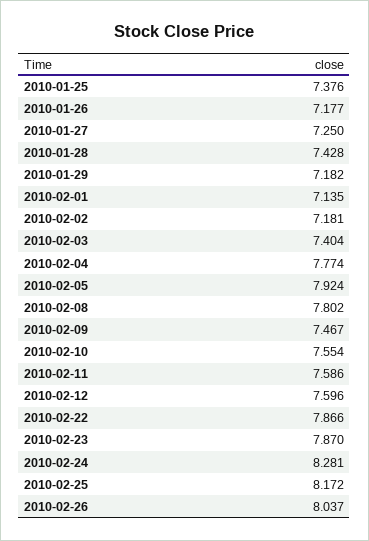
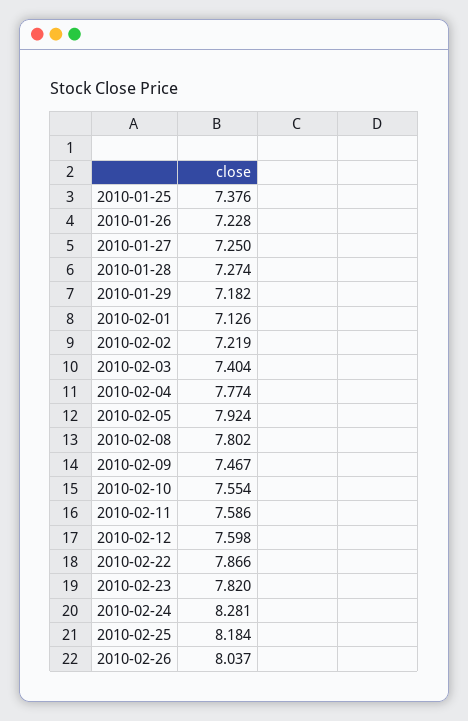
2010-01-26: 7.177 -> 7.228
2010-01-28: 7.428 -> 7.274
2010-02-01: 7.135 -> 7.126
2010-02-02: 7.181 -> 7.219
2010-02-12: 7.596 -> 7.598
2010-02-23: 7.87 -> 7.82
2010-02-25: 8.172 -> 8.184

